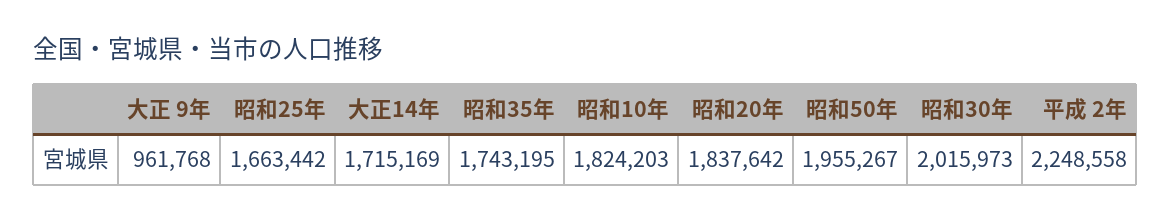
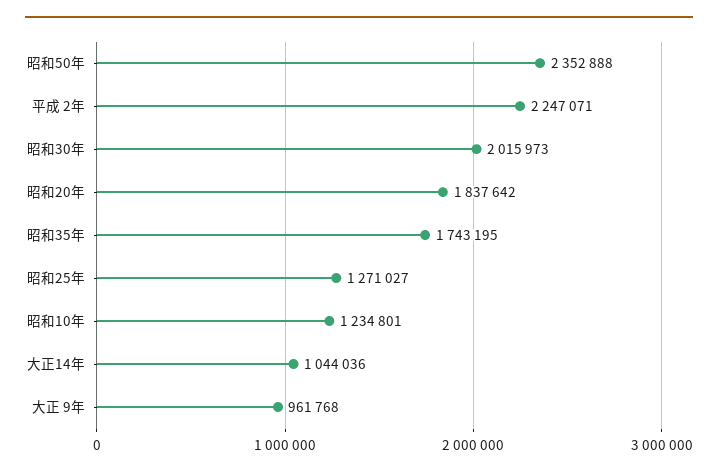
昭和25年: 1663442 -> 1271027
大正14年: 1715169 -> 1044036
昭和10年: 1824203 -> 1234801
昭和50年: 1955267 -> 2352888
平成 2年: 2248558 -> 2247071

